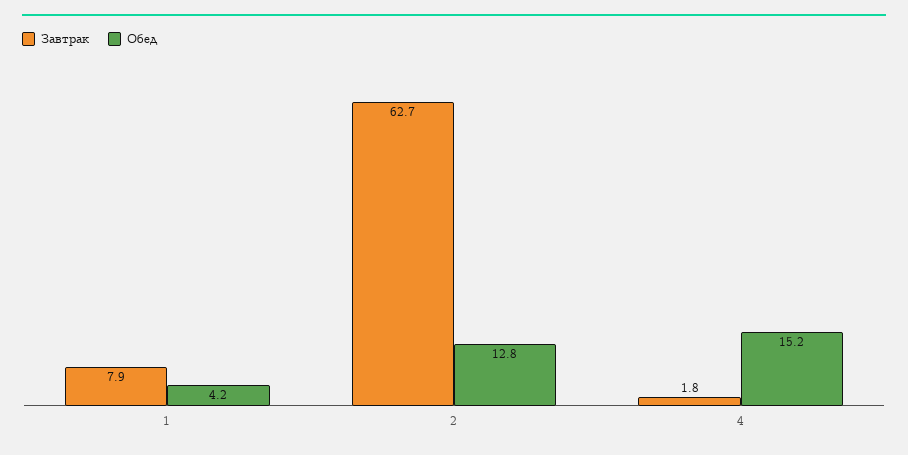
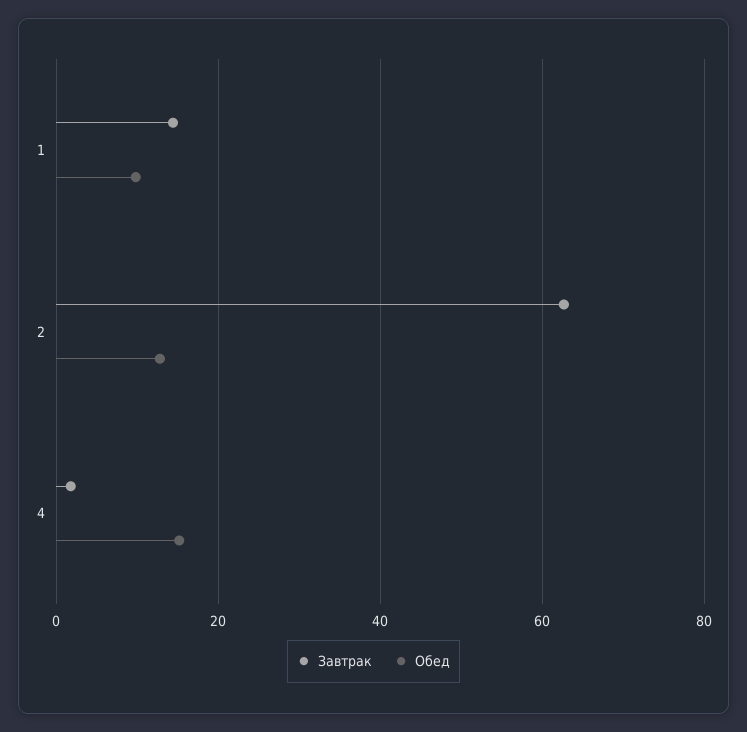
Завтрак, 1: 7.9 -> 14
Обед, 1: 4.2 -> 10

